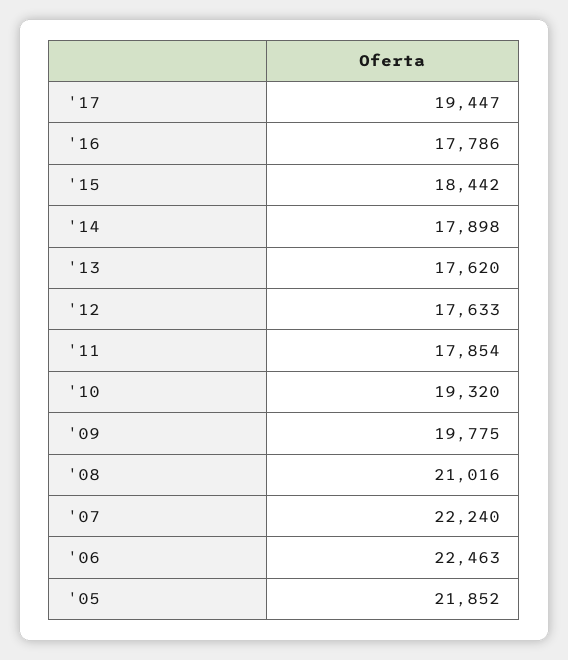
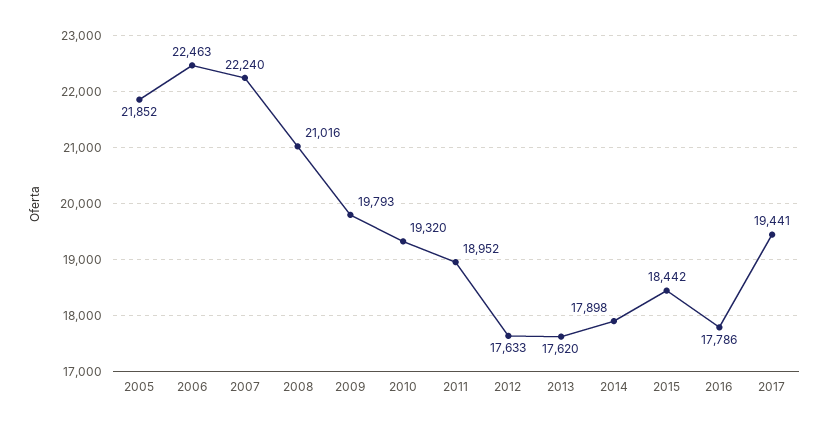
'17: 19447 -> 19441
'11: 17854 -> 18952
'09: 19775 -> 19793

